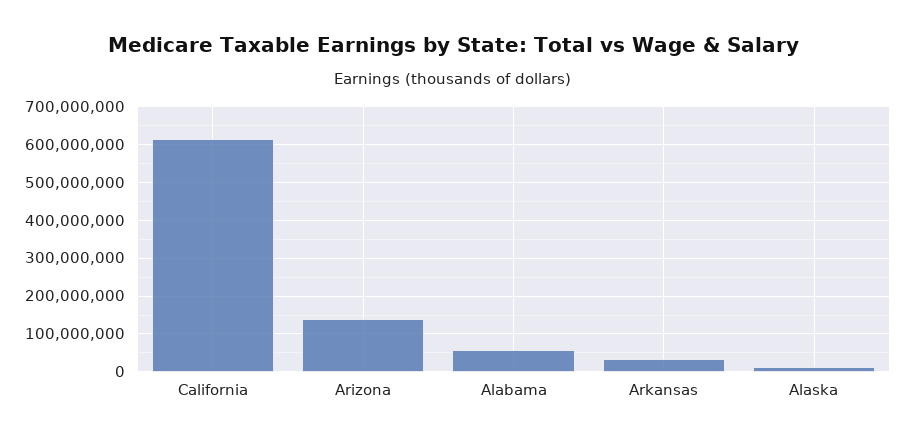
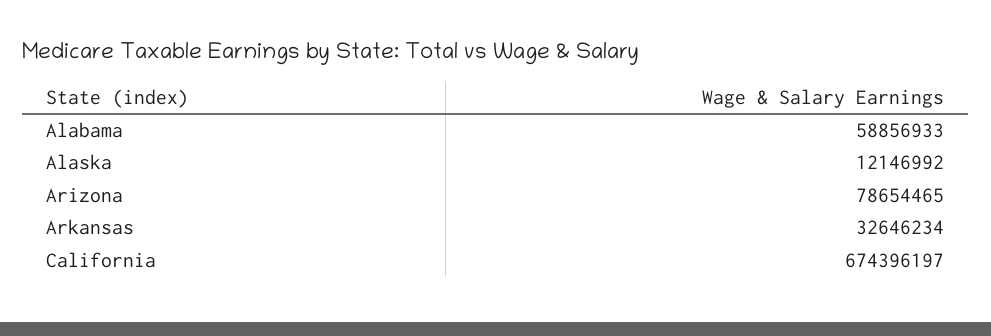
California: 620000000 -> 674396197
Arizona: 140000000 -> 78654465

